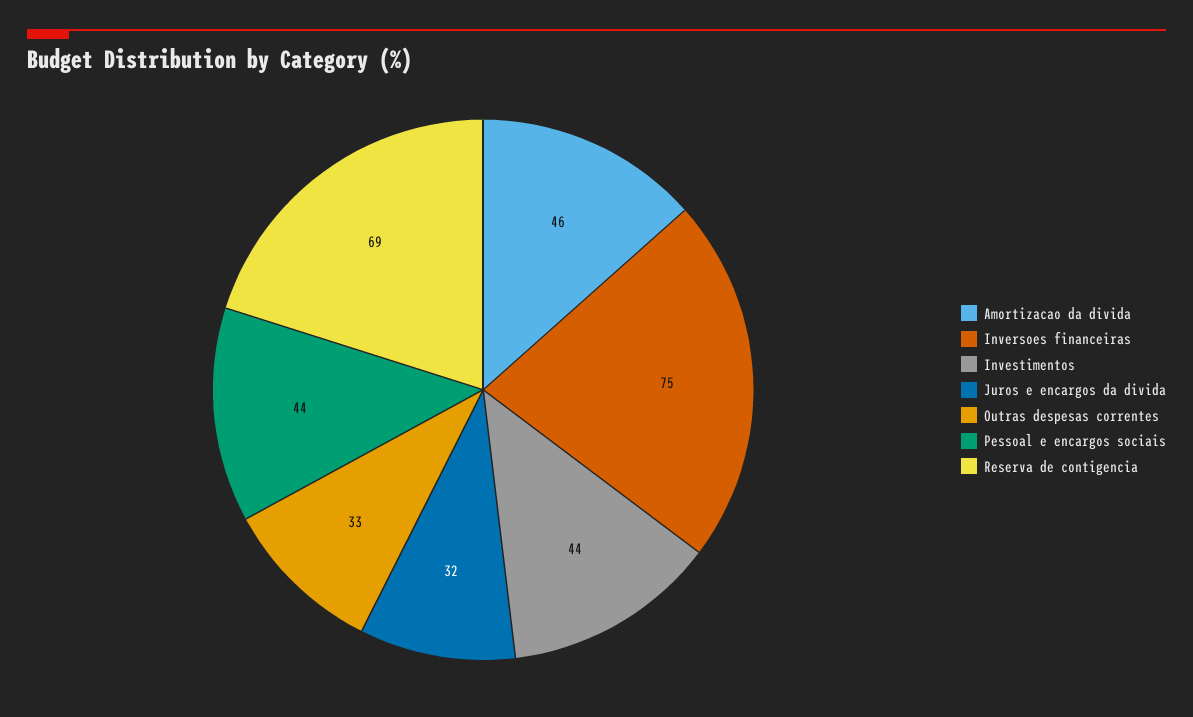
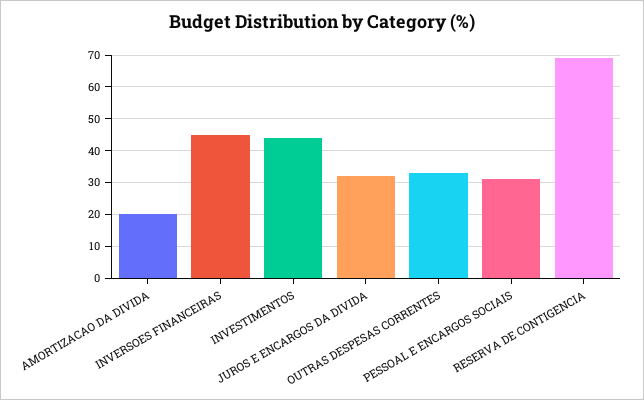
Amortizacao da divida: 46 -> 20
Inversoes financeiras: 75 -> 45
Pessoal e encargos sociais: 44 -> 30

